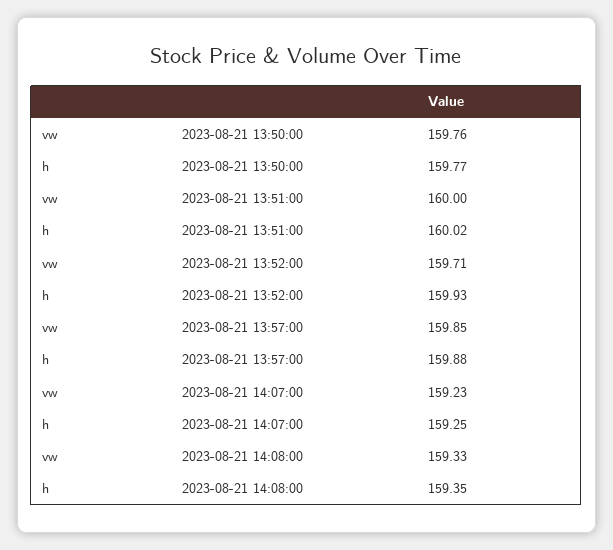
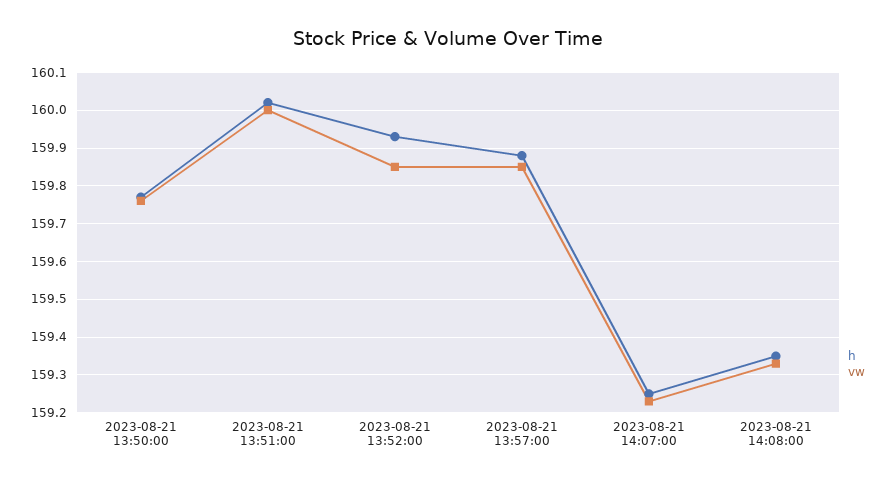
vw, 2023-08-21 13:52:00: 159.71 -> 159.85

